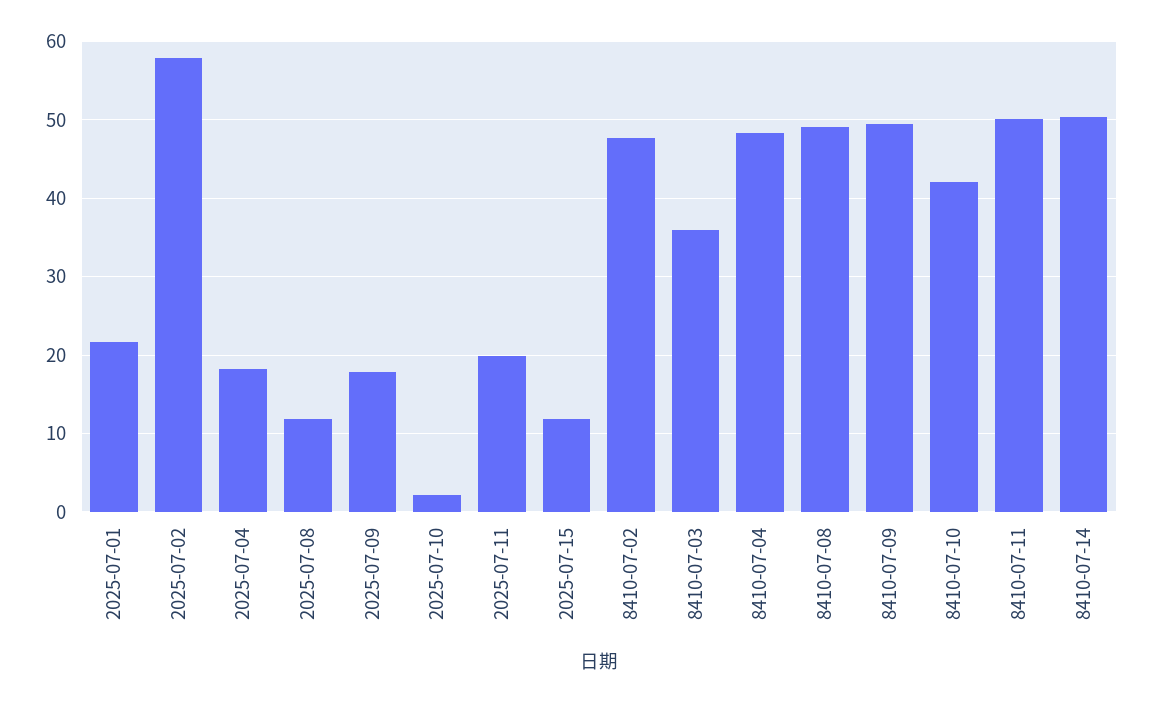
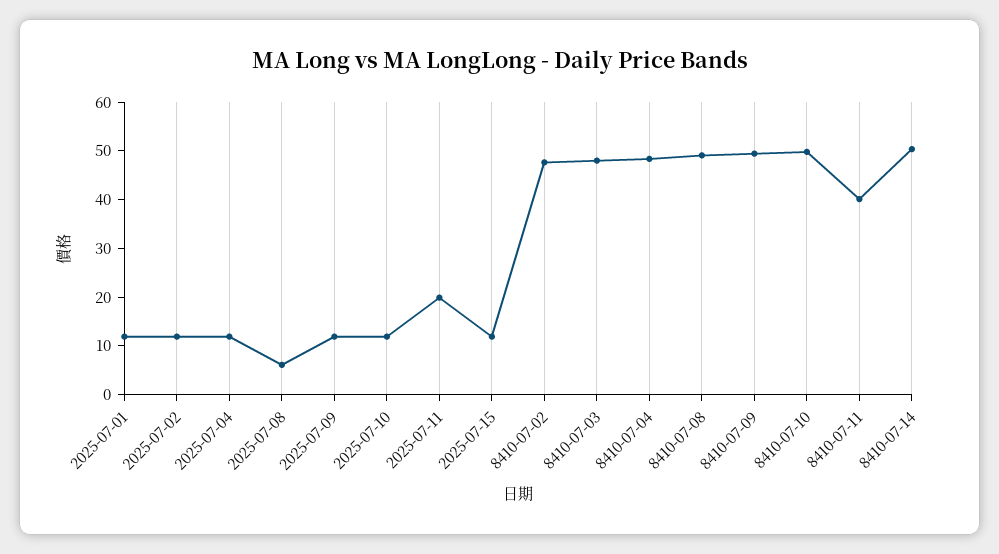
2025-07-01: 22 -> 12
2025-07-02: 58 -> 12
2025-07-04: 18 -> 12
2025-07-08: 12 -> 6
2025-07-09: 18 -> 12
2025-07-10: 2 -> 12
8410-07-03: 36 -> 48
8410-07-10: 42 -> 50
8410-07-11: 50 -> 40

